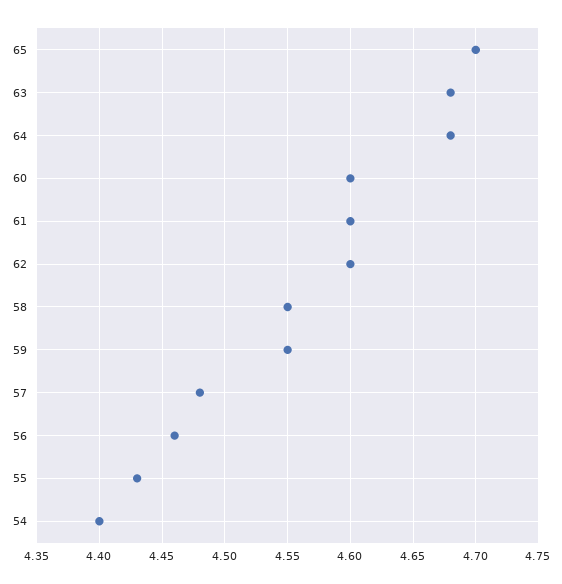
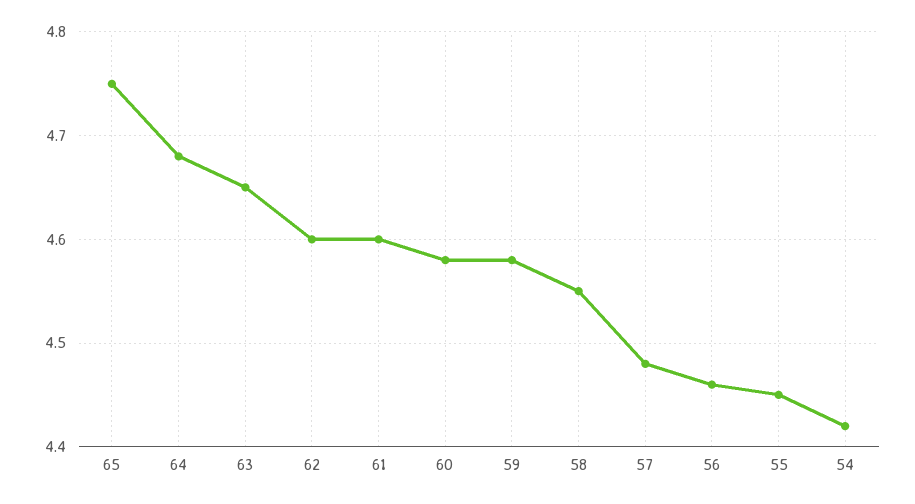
65: 4.7 -> 4.75
63: 4.68 -> 4.65
60: 4.6 -> 4.58
59: 4.55 -> 4.58
55: 4.43 -> 4.45
54: 4.4 -> 4.42

